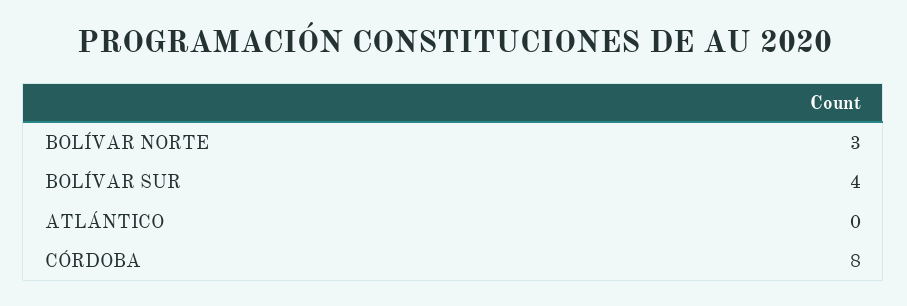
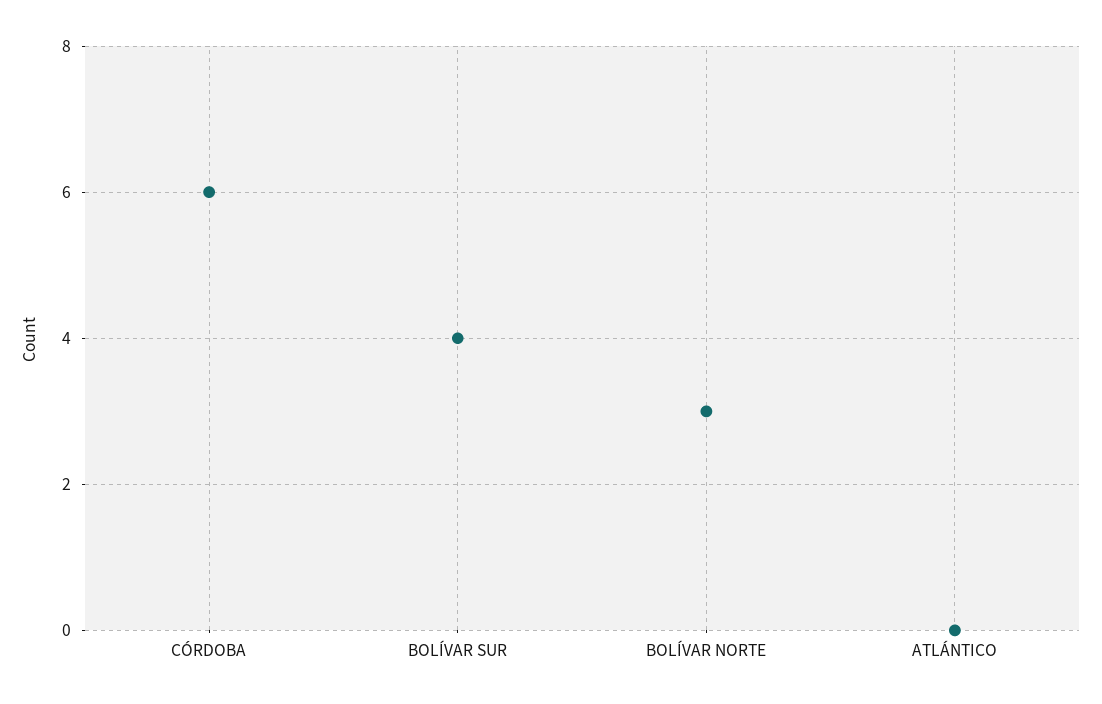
CÓRDOBA: 8 -> 6

